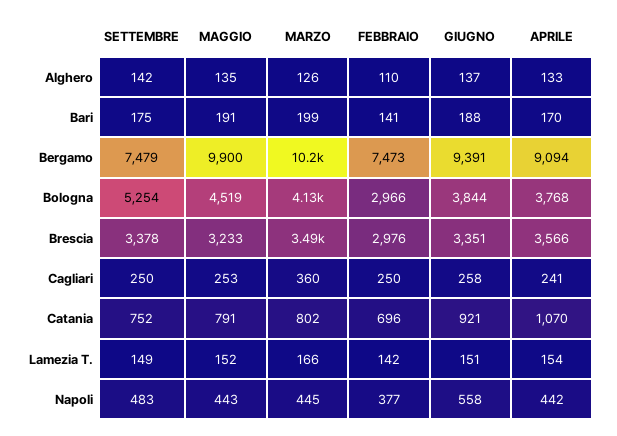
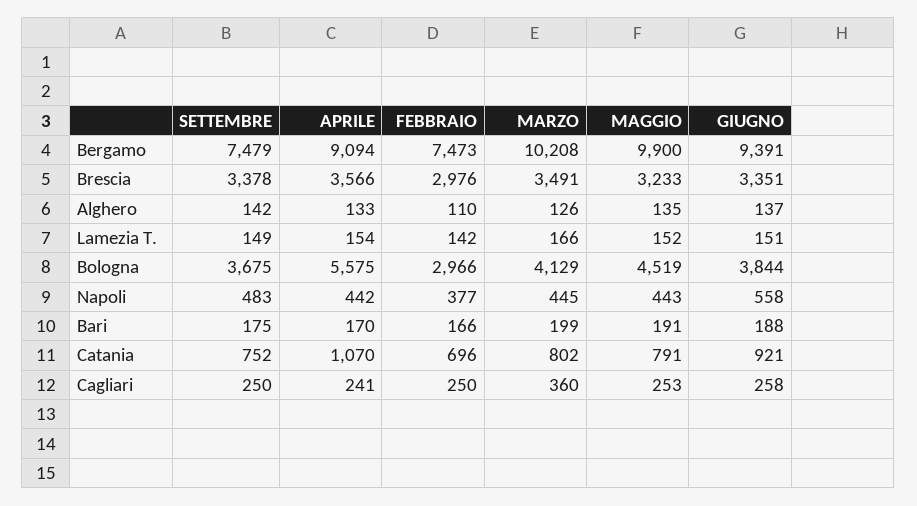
FEBBRAIO, Bari: 141 -> 166
SETTEMBRE, Bologna: 5254 -> 3675
APRILE, Bologna: 3768 -> 5575

